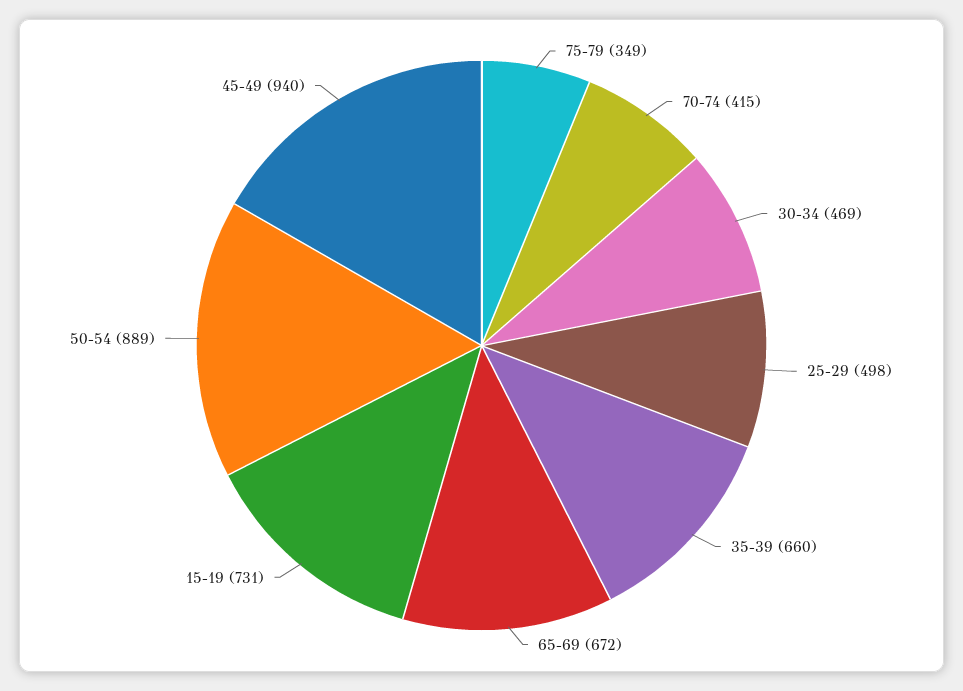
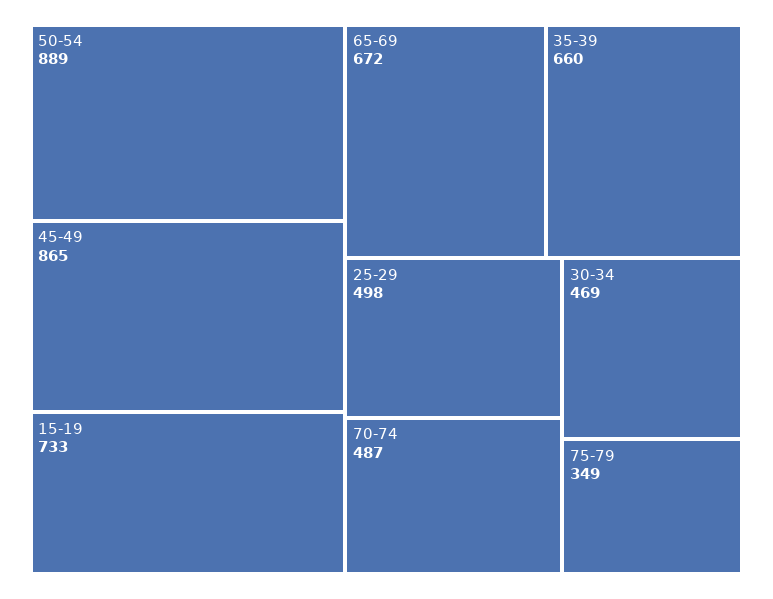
70-74: 415 -> 487
15-19: 731 -> 733
45-49: 940 -> 865

